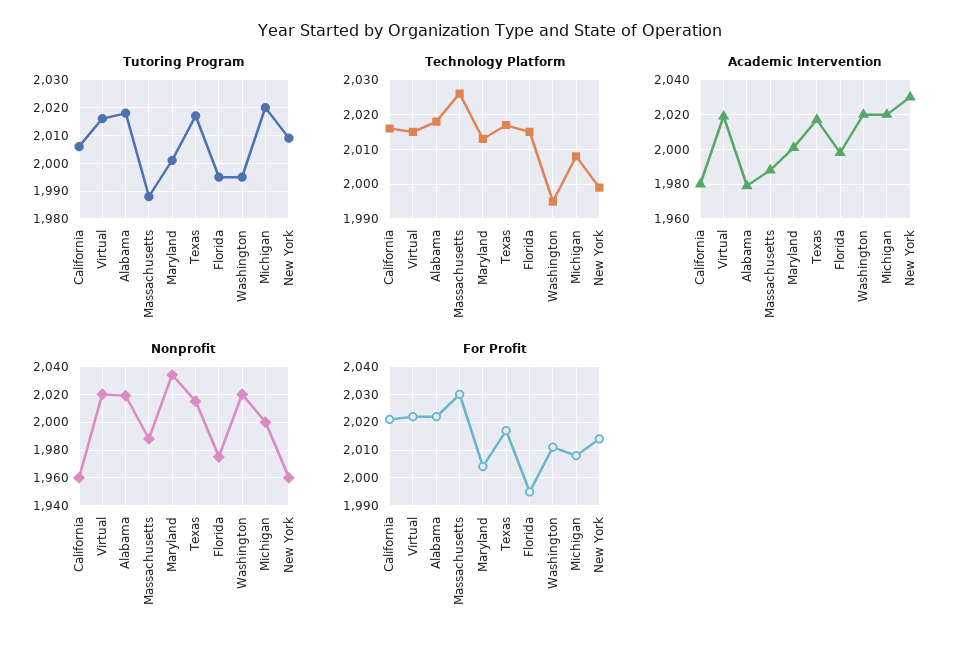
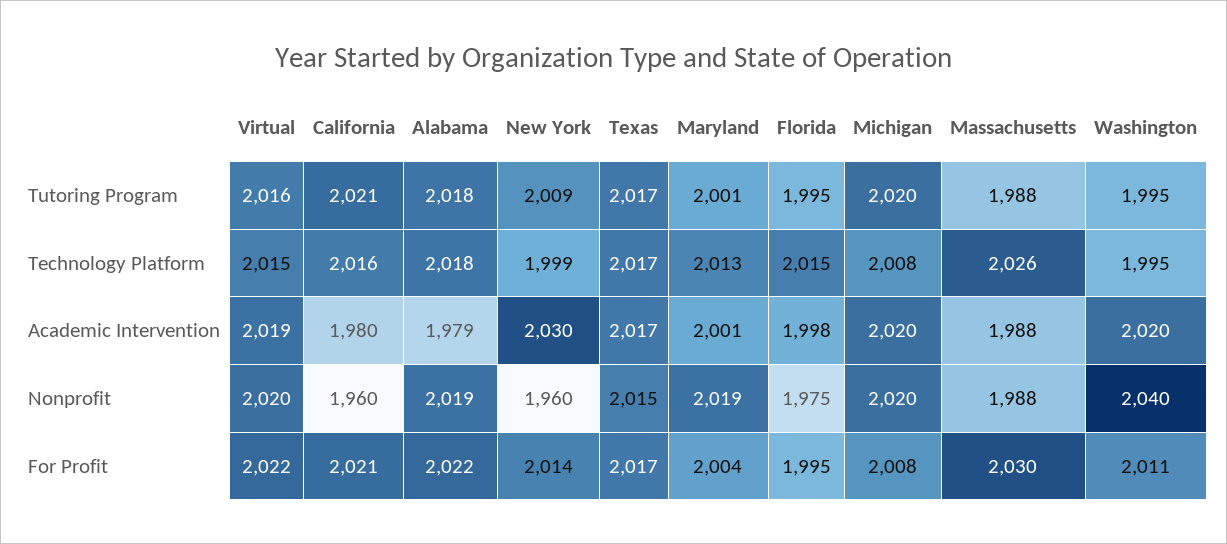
Tutoring Program, California: 2005 -> 2021
Nonprofit, Maryland: 2035 -> 2019
Nonprofit, Washington: 2020 -> 2040
Nonprofit, Michigan: 2000 -> 2020

